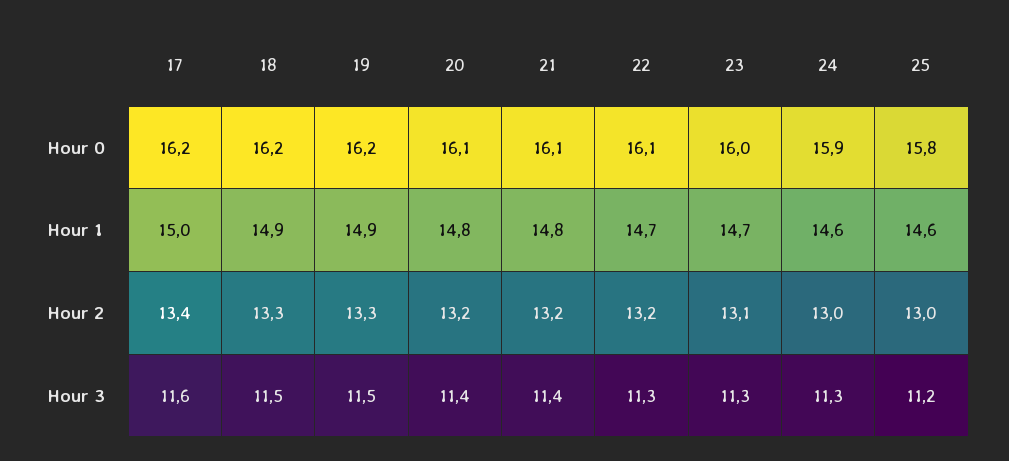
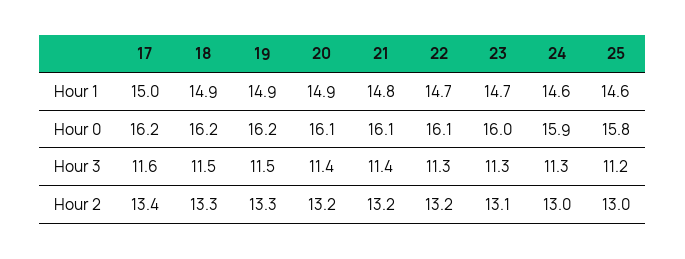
20, Hour 1: 14.8 -> 14.9

